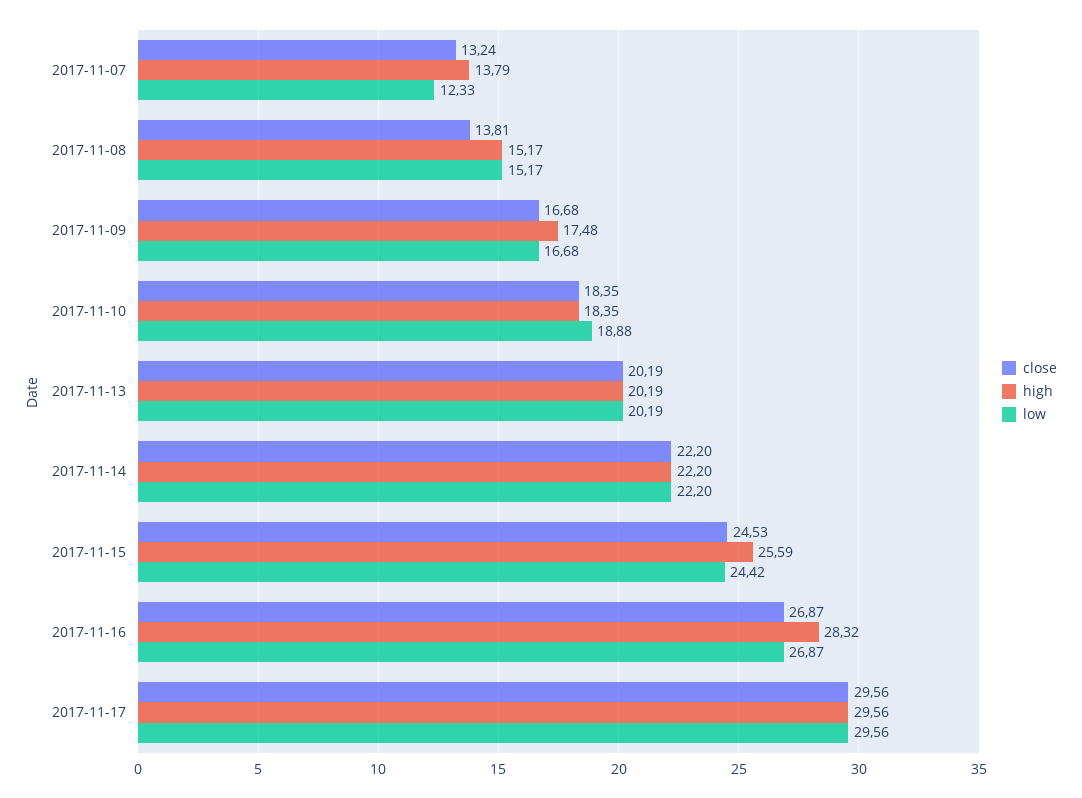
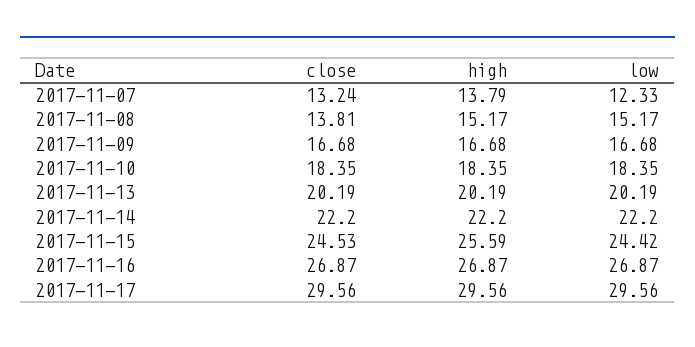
high, 2017-11-09: 17.48 -> 16.68
low, 2017-11-10: 18.88 -> 18.35
high, 2017-11-16: 28.32 -> 26.87

